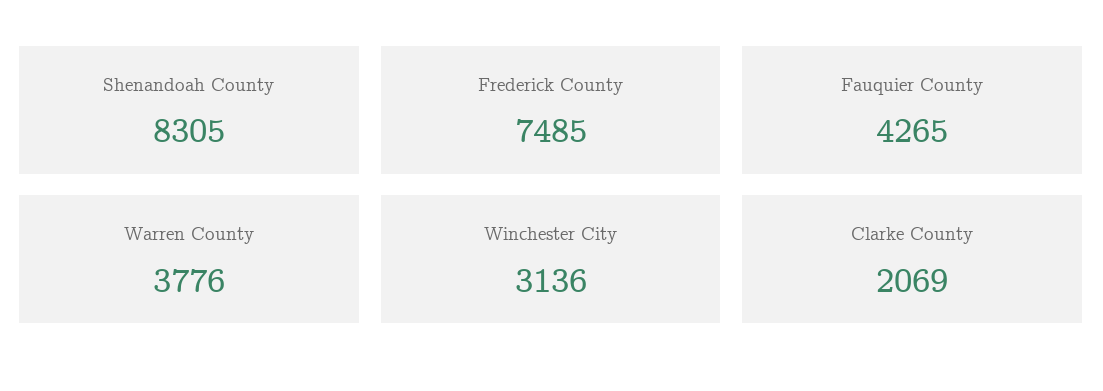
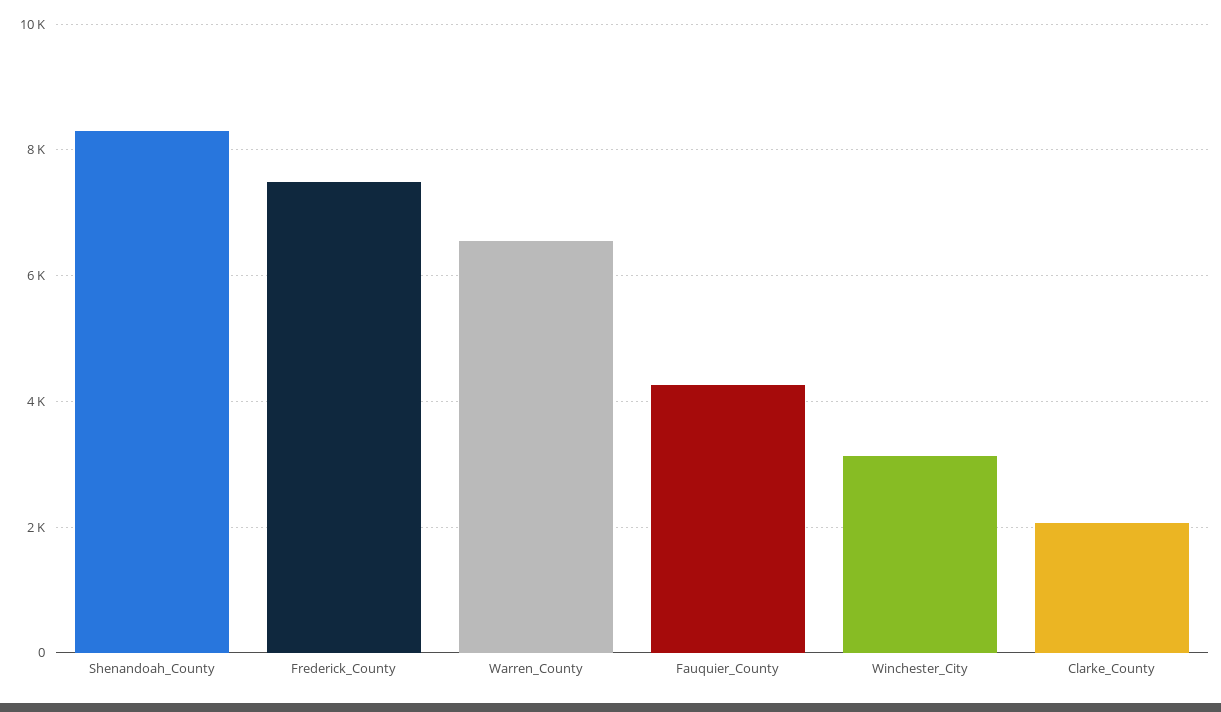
Warren County: 3776 -> 6600

